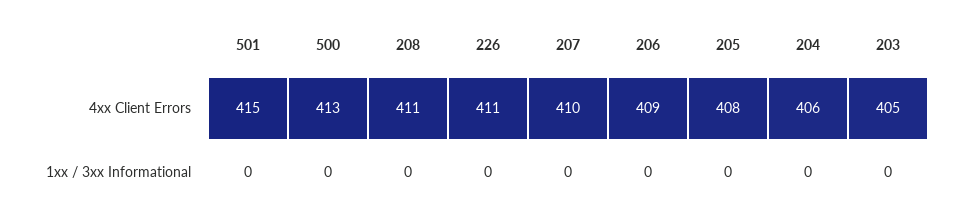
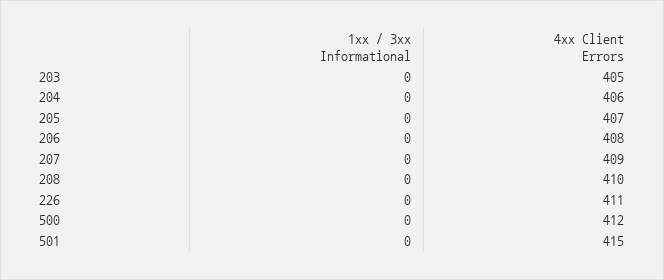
500, 4xx Client Errors: 413 -> 412
208, 4xx Client Errors: 411 -> 410
207, 4xx Client Errors: 410 -> 409
206, 4xx Client Errors: 409 -> 408
205, 4xx Client Errors: 408 -> 407

